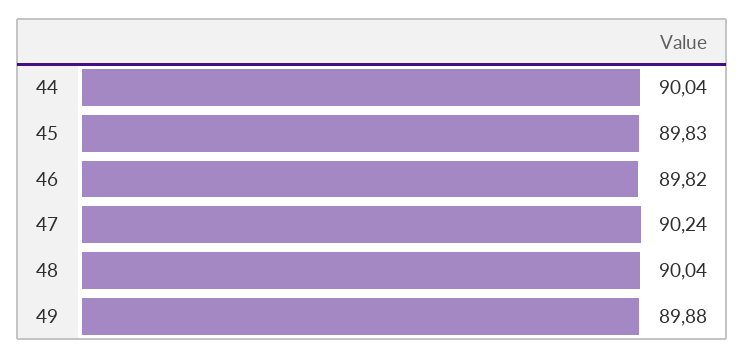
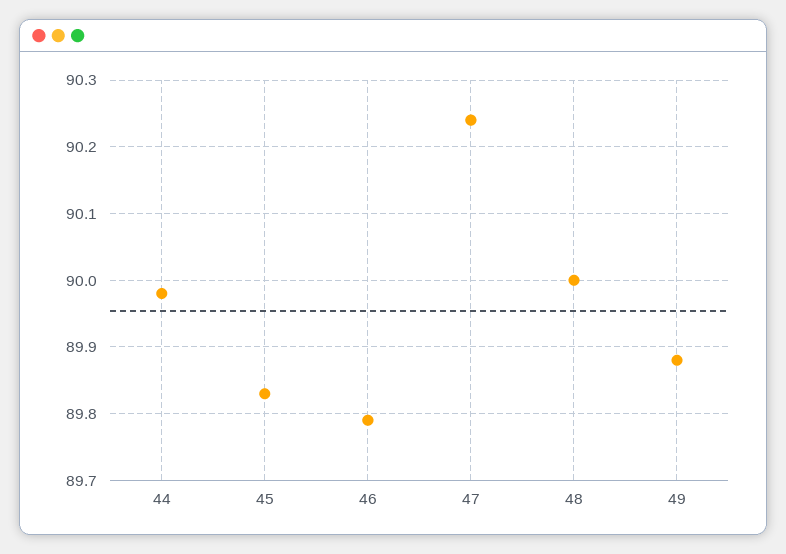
44: 90.04 -> 89.98
46: 89.82 -> 89.79
48: 90.04 -> 90

